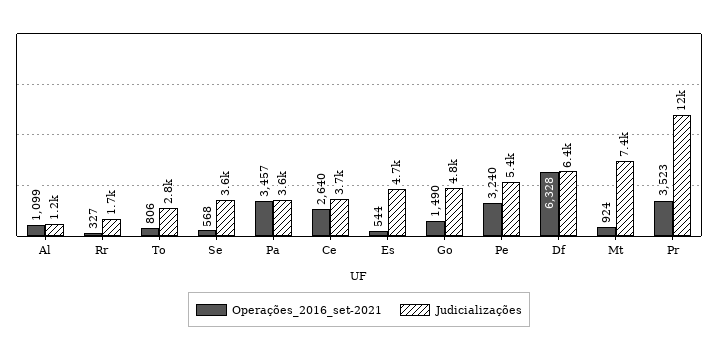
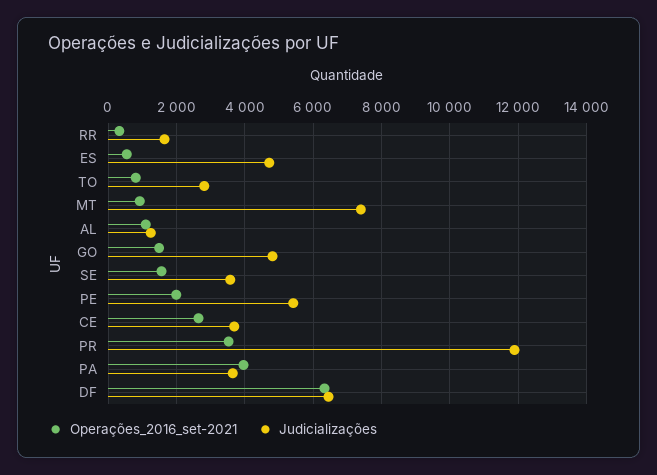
Operações_2016_set-2021, Se: 568 -> 1600
Operações_2016_set-2021, Pa: 3457 -> 4000
Operações_2016_set-2021, Pe: 3240 -> 2000

